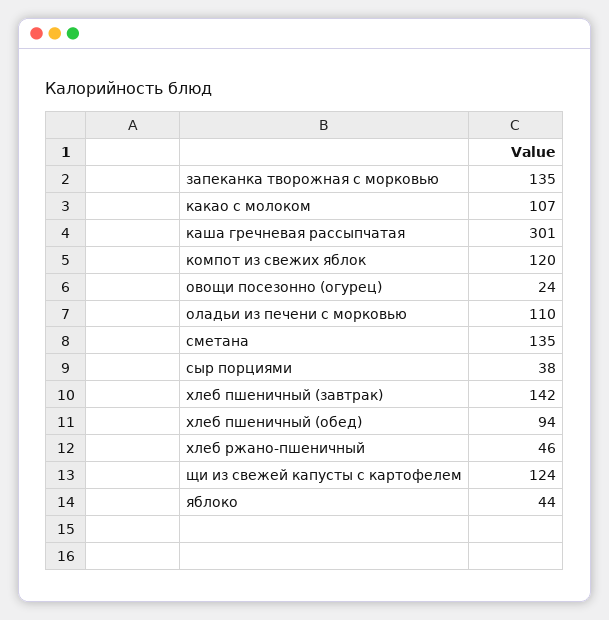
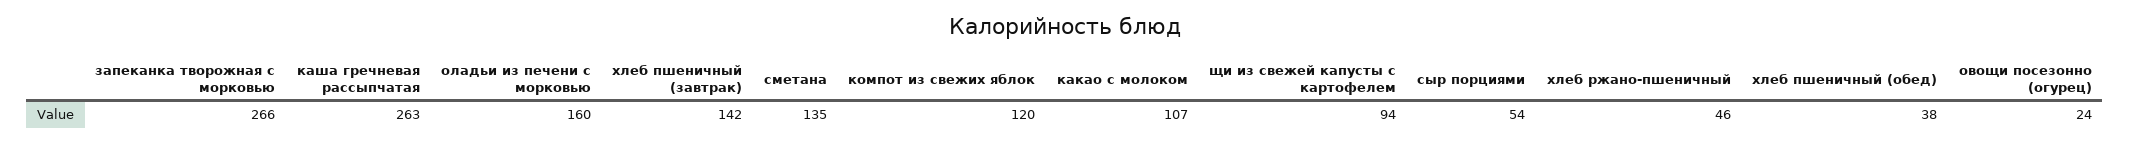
запеканка творожная с морковью: 135 -> 266
каша гречневая рассыпчатая: 301 -> 263
оладьи из печени с морковью: 110 -> 160
сыр порциями: 38 -> 54
хлеб пшеничный (обед): 94 -> 38
щи из свежей капусты с картофелем: 124 -> 94
яблоко: 44 -> none

